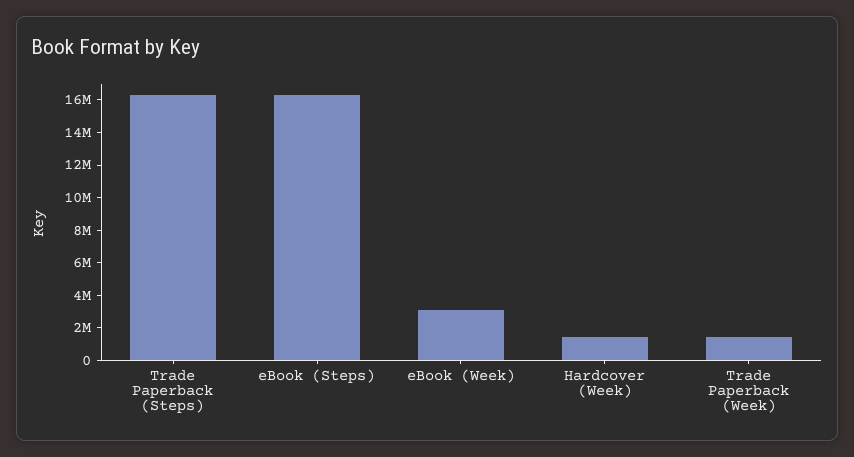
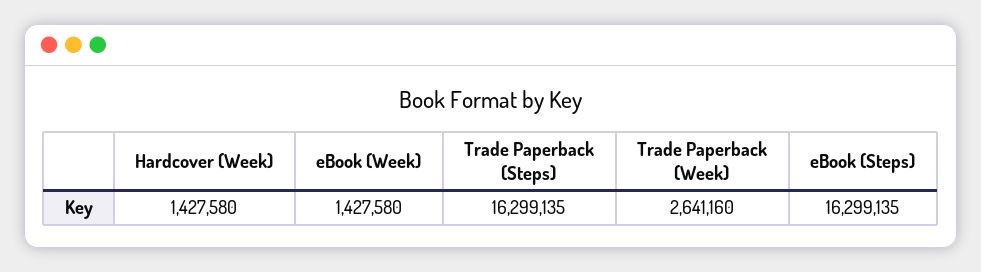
eBook (Week): 3000000 -> 1427580
Trade Paperback (Week): 1500000 -> 2641160

